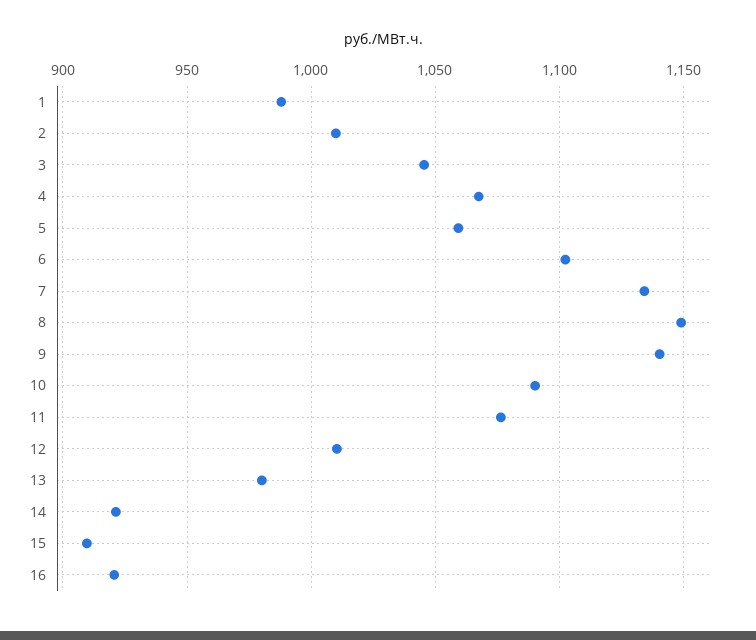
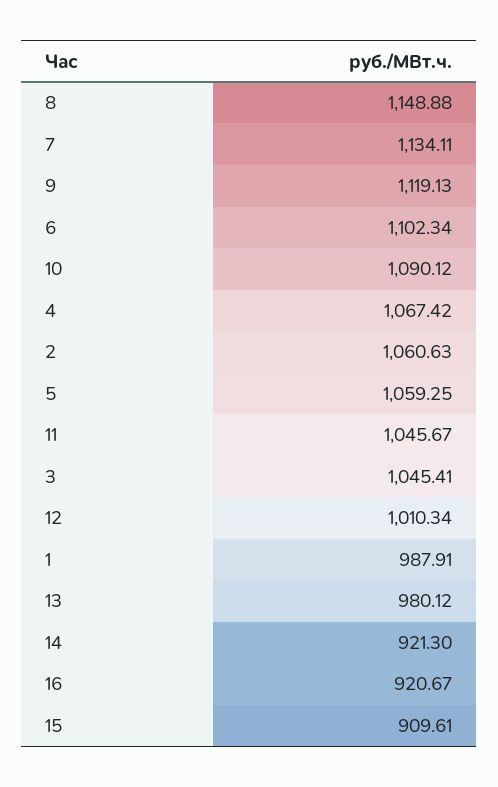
2: 1010 -> 1060.63
9: 1140 -> 1119.13
11: 1075 -> 1045.67

